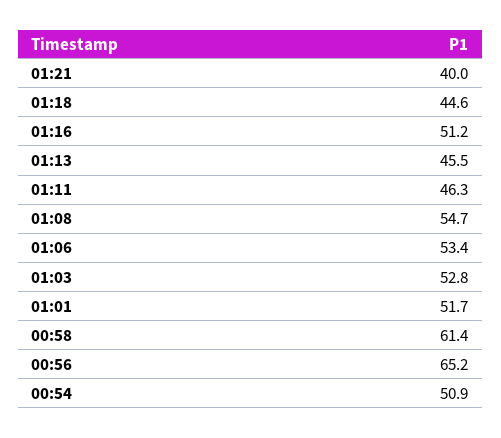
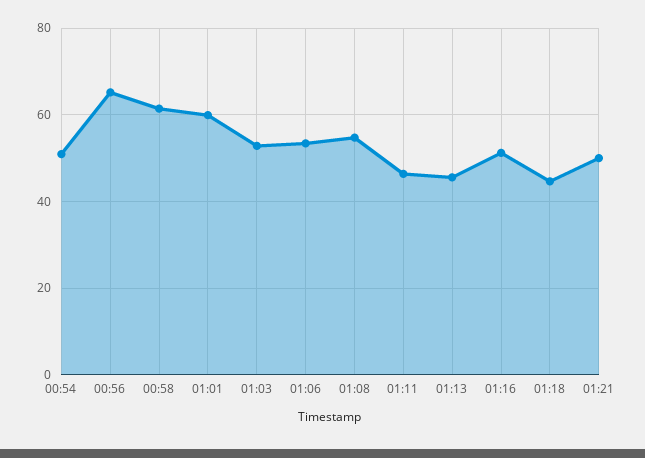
01:21: 40 -> 50
01:01: 51.7 -> 60

